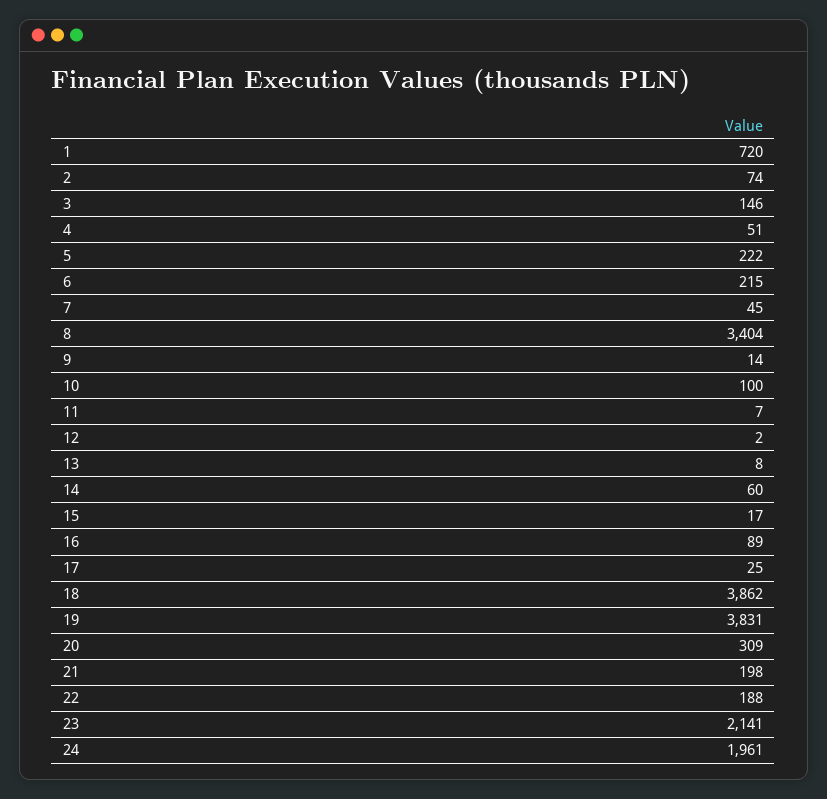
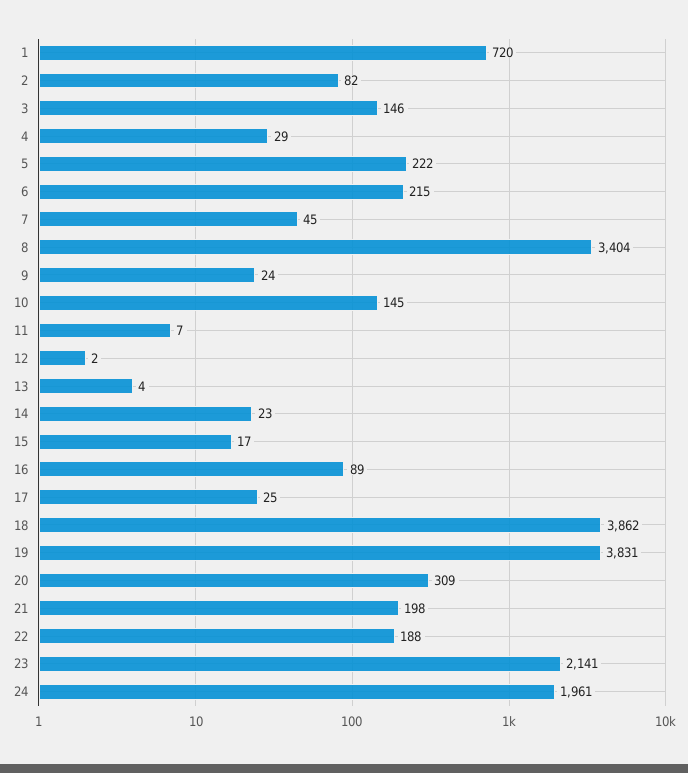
2: 74 -> 82
4: 51 -> 29
9: 14 -> 24
10: 100 -> 145
13: 8 -> 4
14: 60 -> 23

